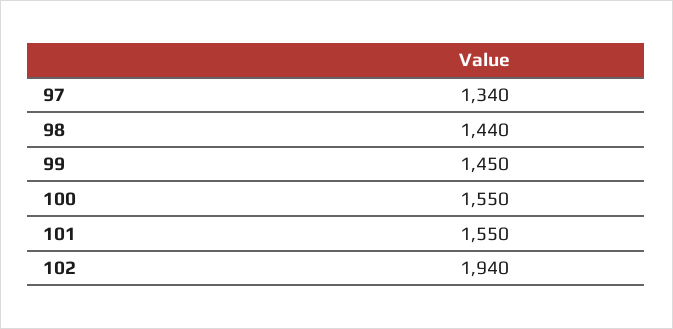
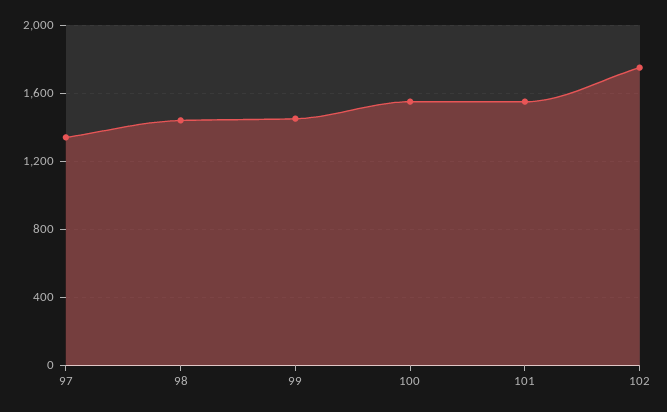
102: 1940 -> 1750

